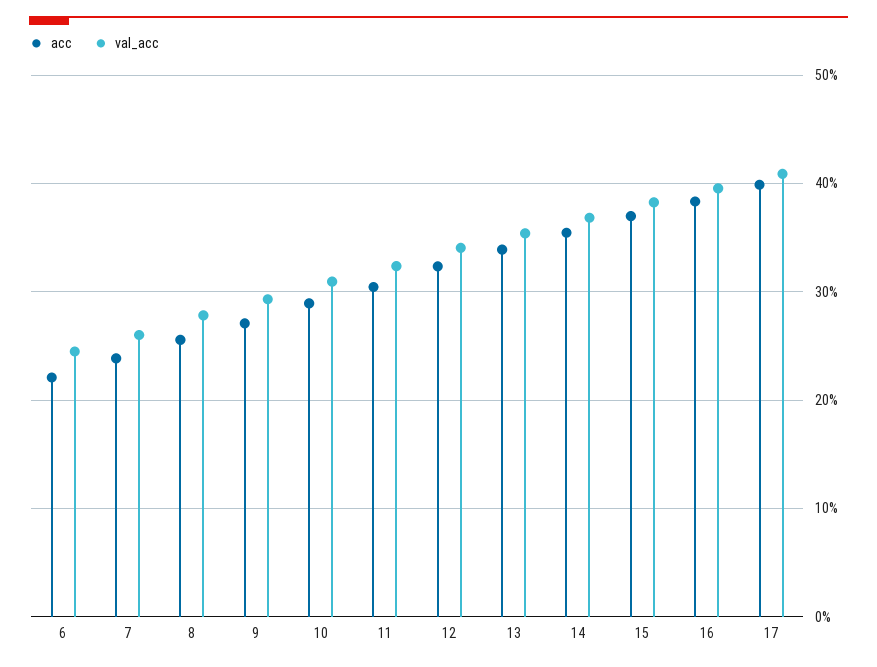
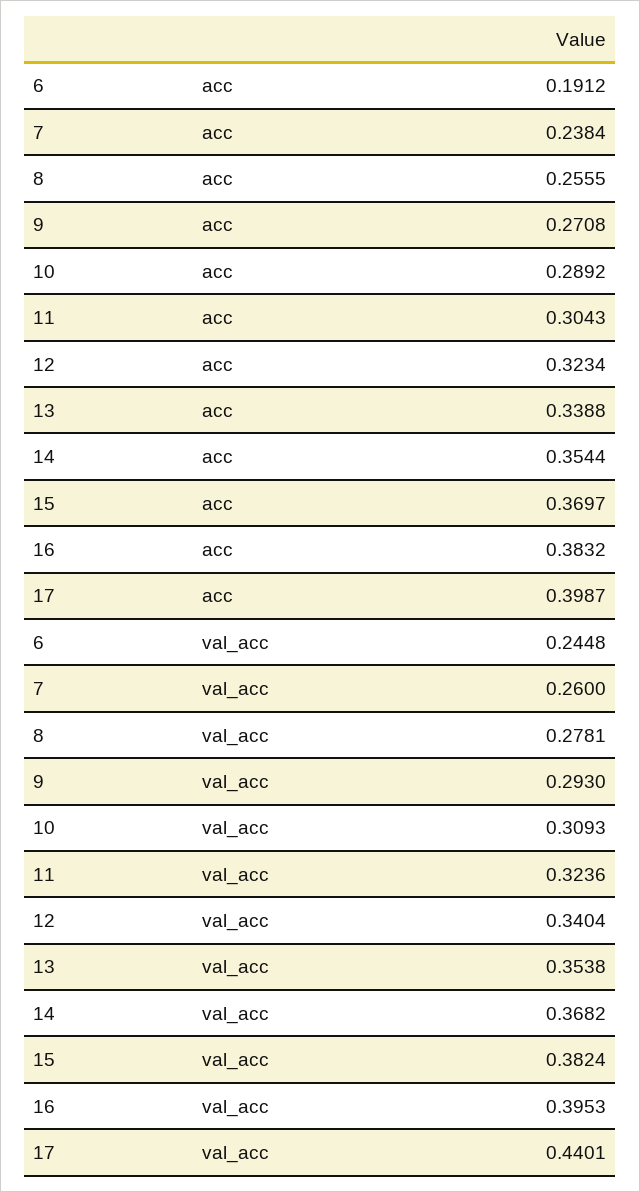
acc, 6: 0.22 -> 0.1912
val_acc, 17: 0.41 -> 0.4401

